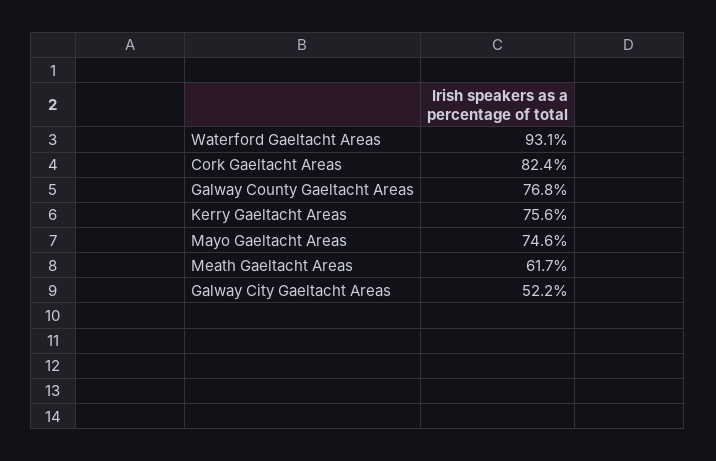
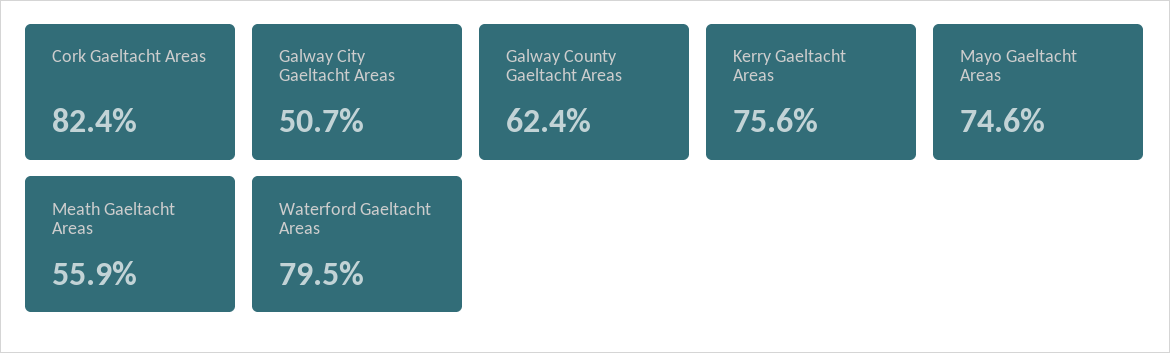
Waterford Gaeltacht Areas: 93.1 -> 79.5
Galway County Gaeltacht Areas: 76.8 -> 62.4
Meath Gaeltacht Areas: 61.7 -> 55.9
Galway City Gaeltacht Areas: 52.2 -> 50.7

